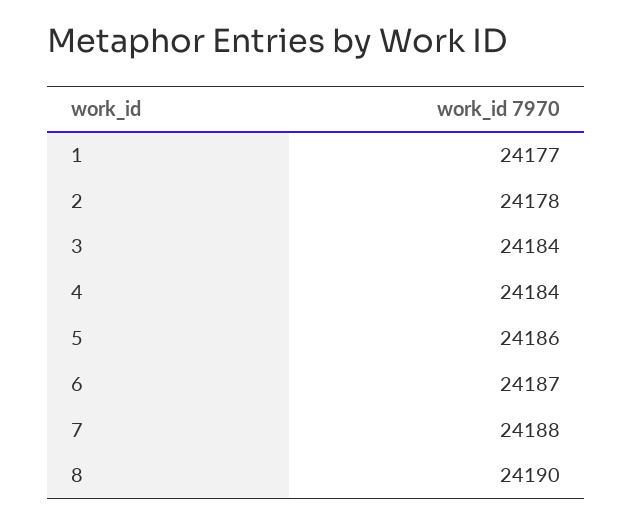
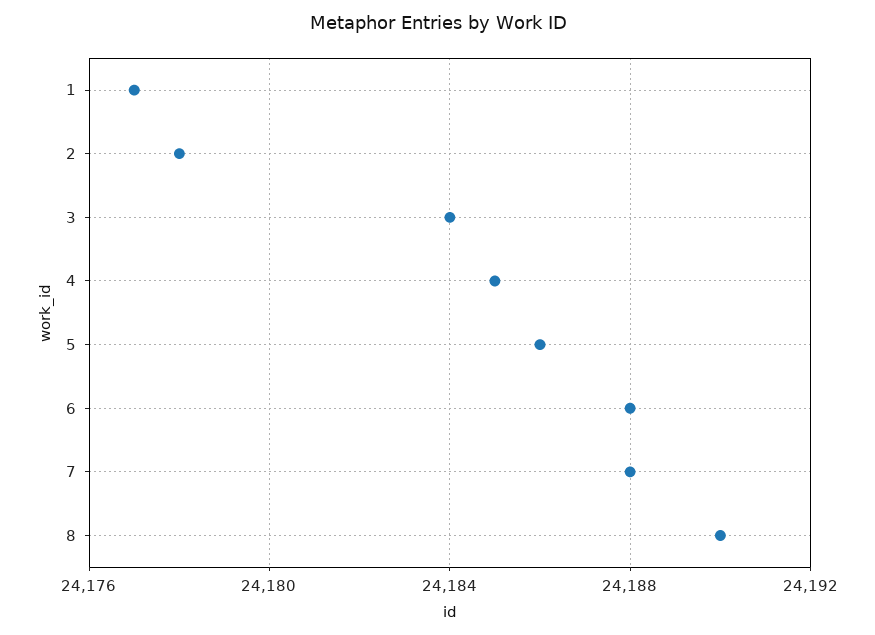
4: 24184 -> 24185
6: 24187 -> 24188

